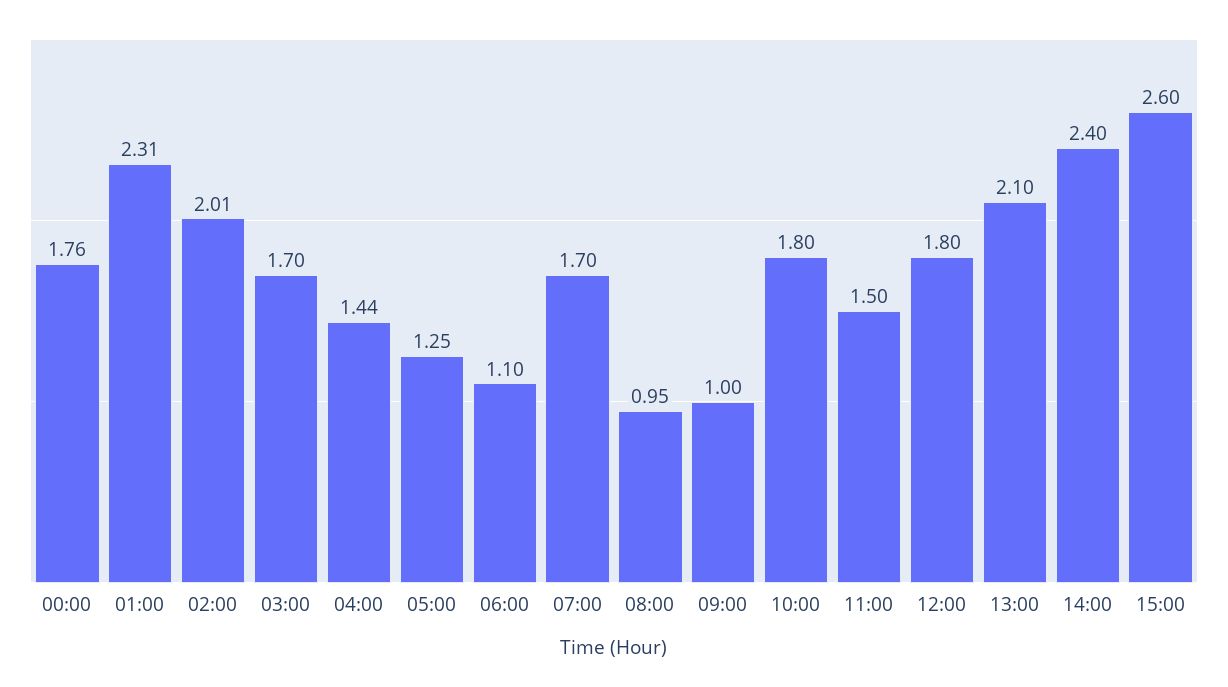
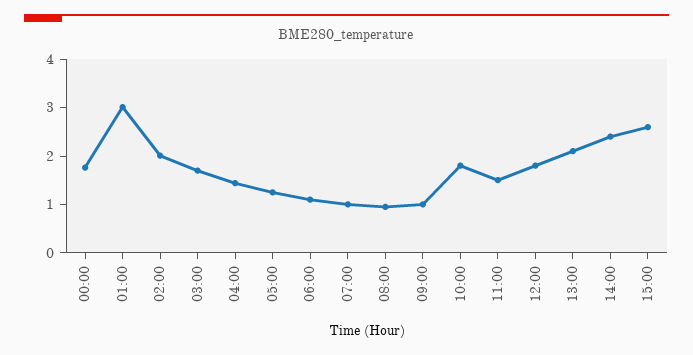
01:00: 2.31 -> 3
07:00: 1.7 -> 1

